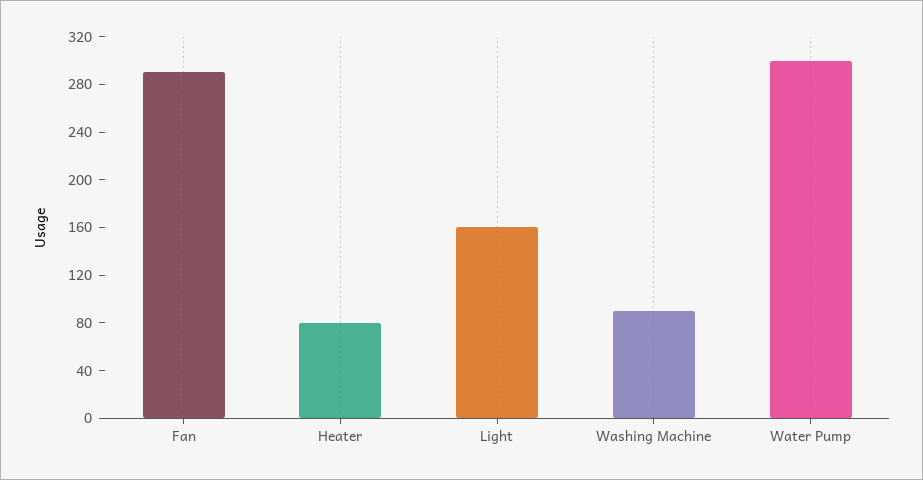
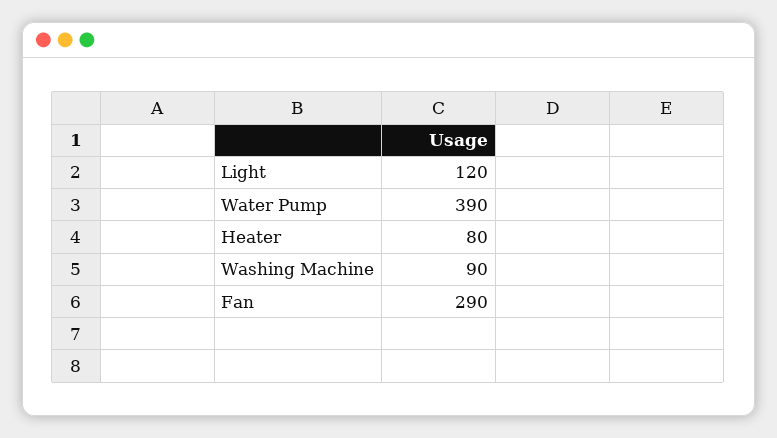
Light: 160 -> 120
Water Pump: 300 -> 390

